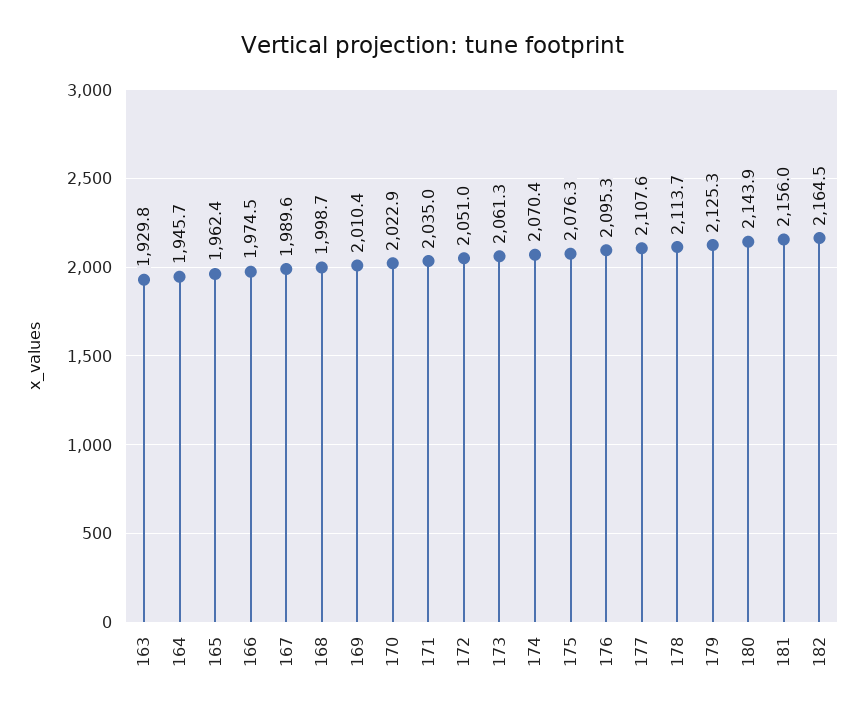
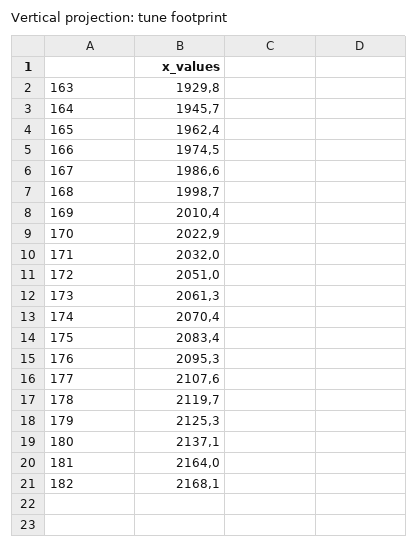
167: 1989.6 -> 1986.6
171: 2035 -> 2032
175: 2076.3 -> 2083.4
178: 2113.7 -> 2119.7
180: 2143.9 -> 2137.1
181: 2156 -> 2164
182: 2164.5 -> 2168.1

